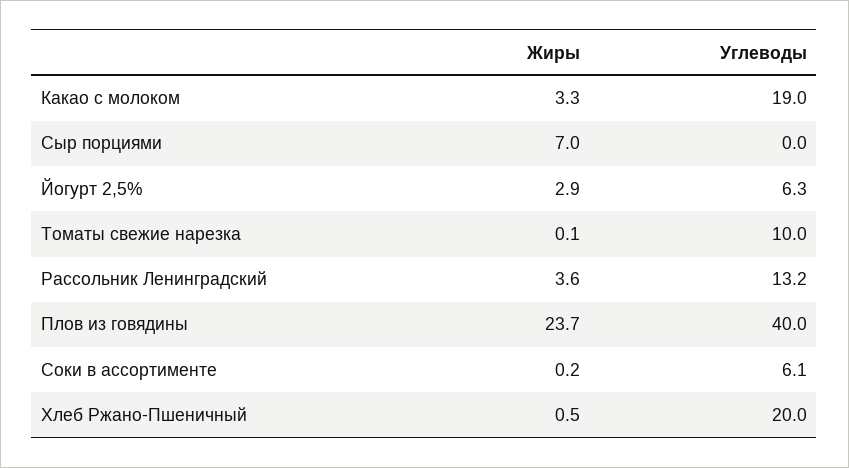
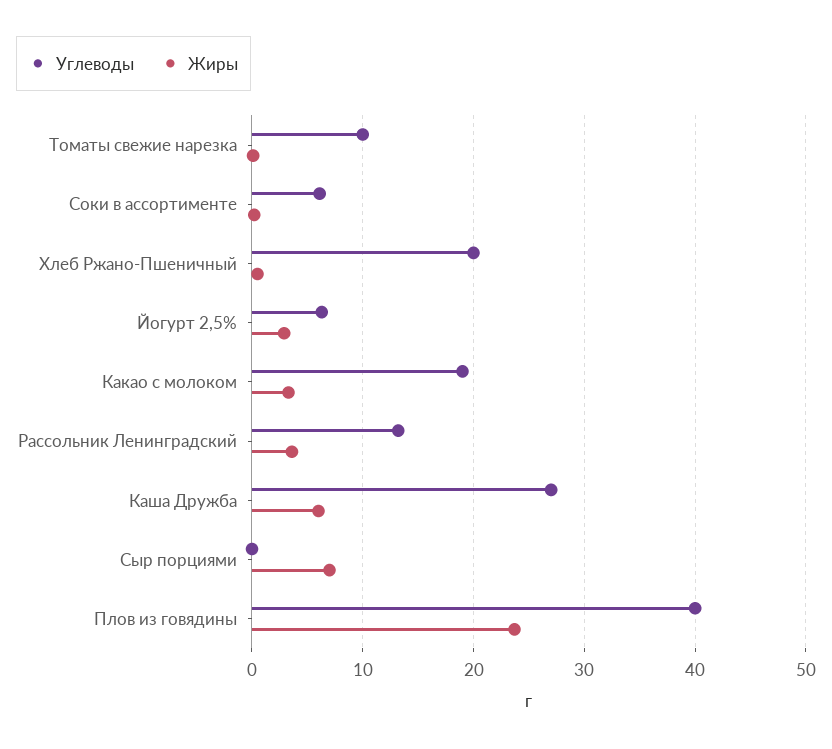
Углеводы, Каша Дружба: none -> 27
Жиры, Каша Дружба: none -> 6

